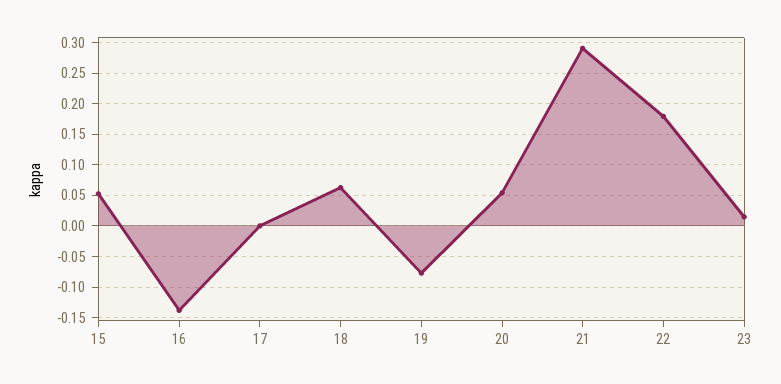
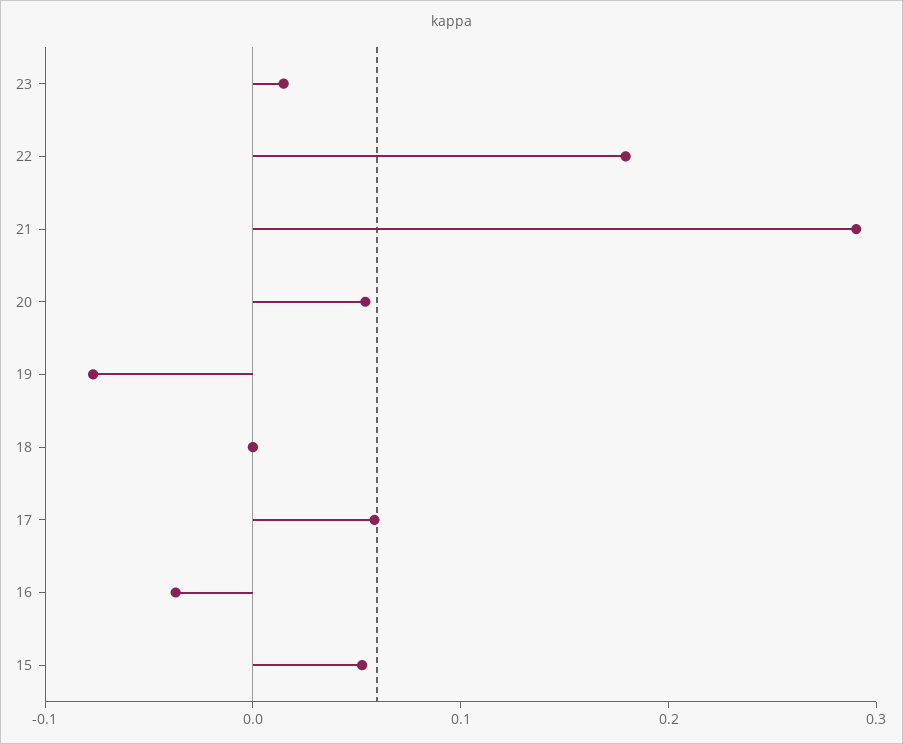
16: -0.14 -> -0.04
17: 0 -> 0.06
18: 0.06 -> 0

